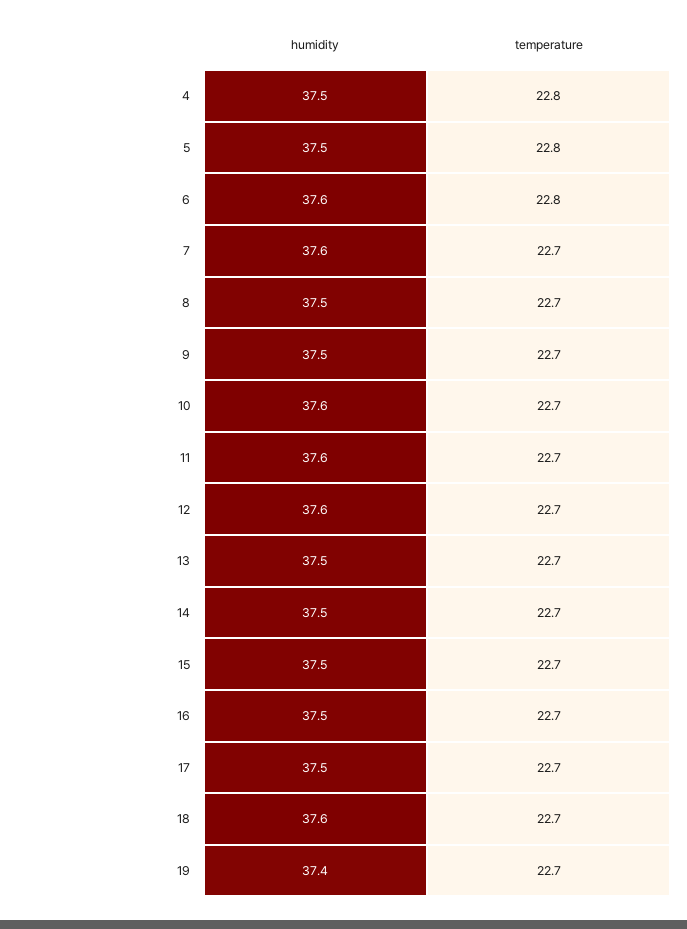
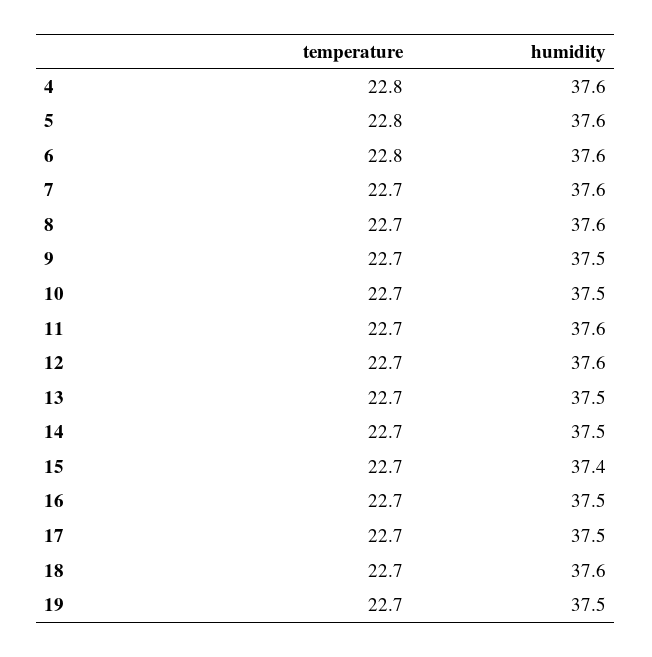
humidity, 4: 37.5 -> 37.6
humidity, 5: 37.5 -> 37.6
humidity, 8: 37.5 -> 37.6
humidity, 10: 37.6 -> 37.5
humidity, 15: 37.5 -> 37.4
humidity, 19: 37.4 -> 37.5

